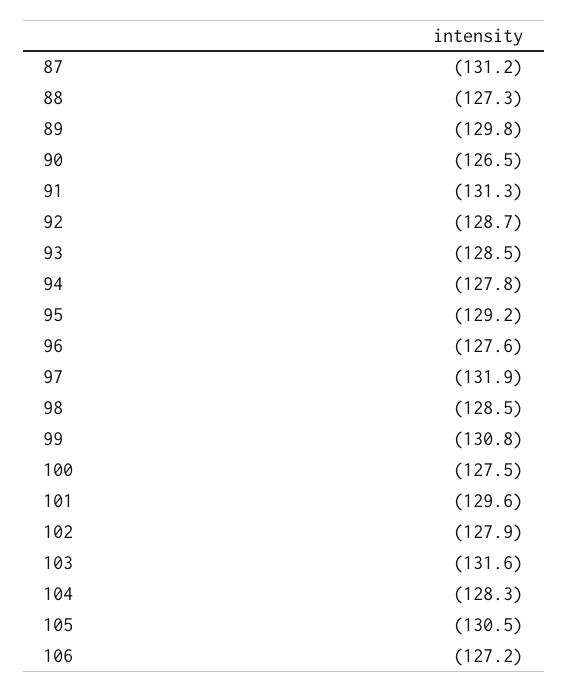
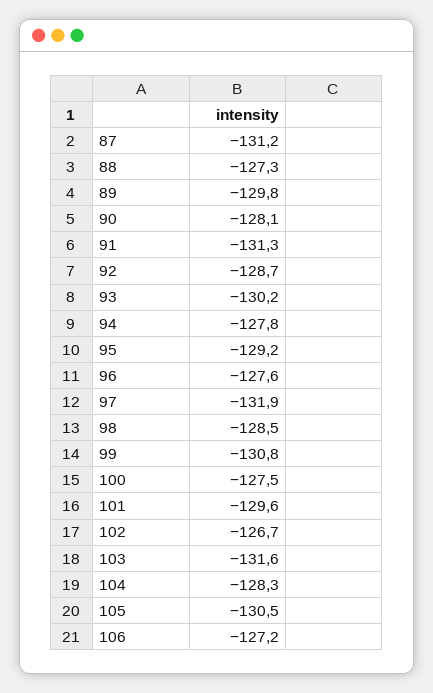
90: -126.5 -> -128.1
93: -128.5 -> -130.2
102: -127.9 -> -126.7

